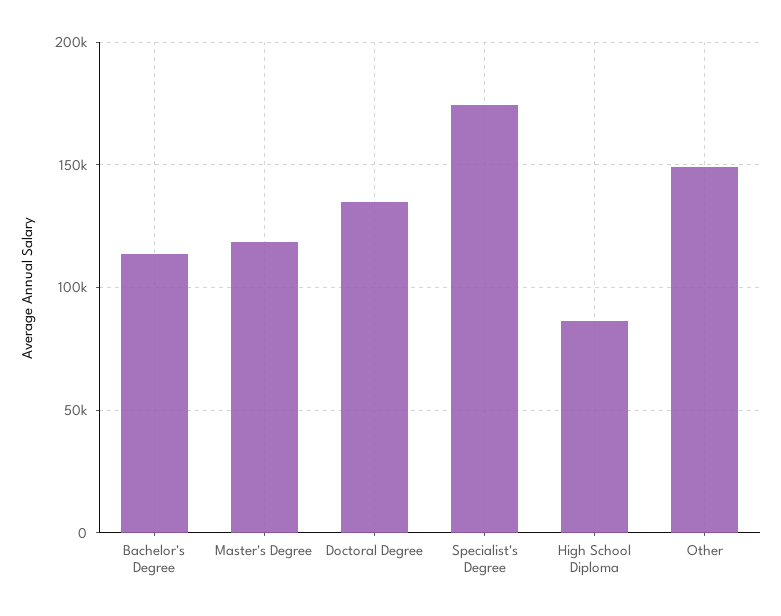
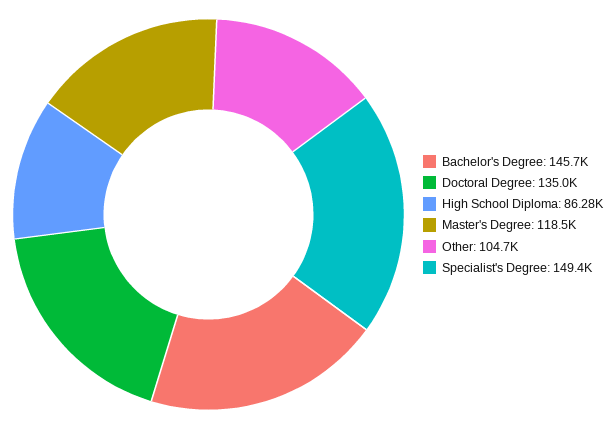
Bachelor's Degree: 115000 -> 145700
Specialist's Degree: 175000 -> 149400
Other: 150000 -> 104700

